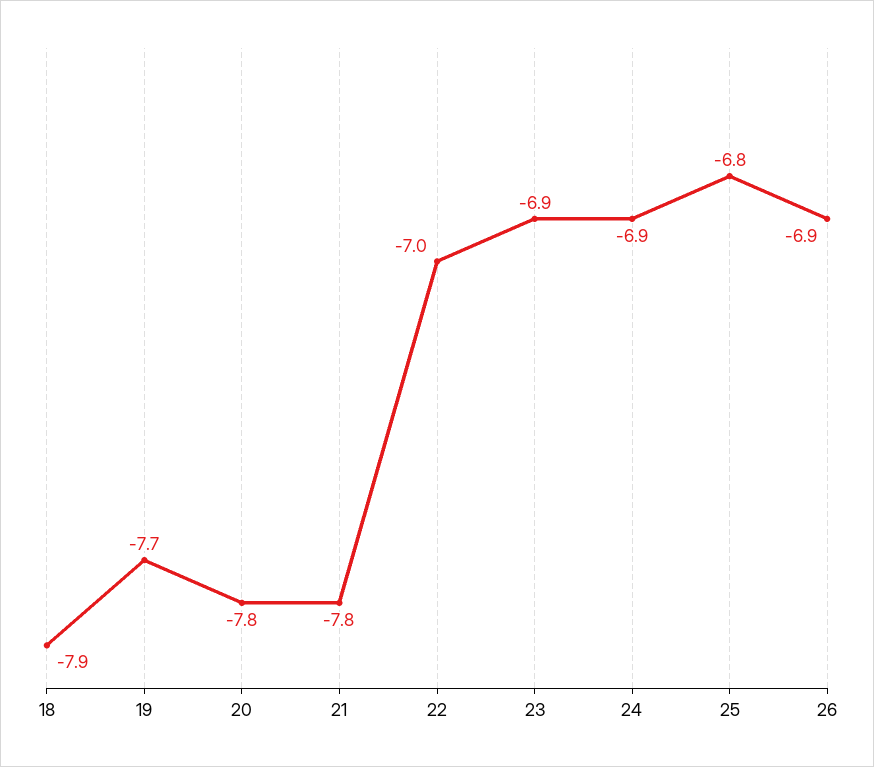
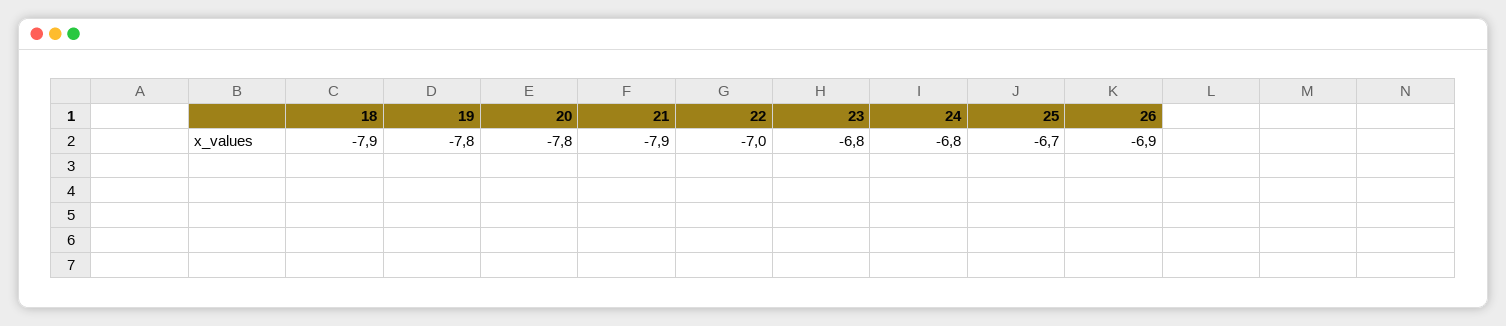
19: -7.7 -> -7.8
21: -7.8 -> -7.9
23: -6.9 -> -6.8
24: -6.9 -> -6.8
25: -6.8 -> -6.7

